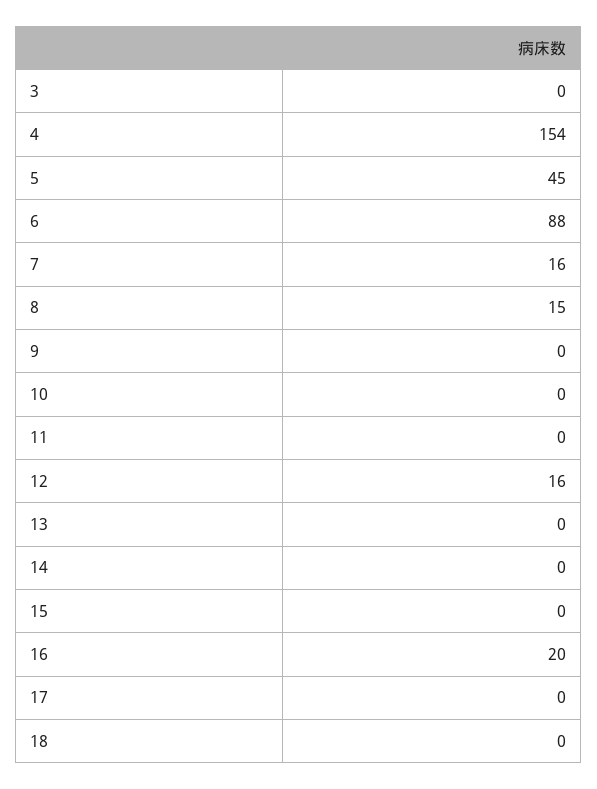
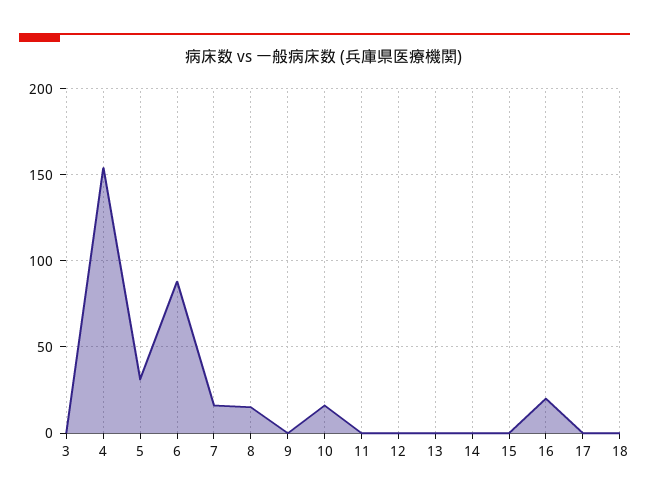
5: 45 -> 30
10: 0 -> 15
12: 16 -> 0

